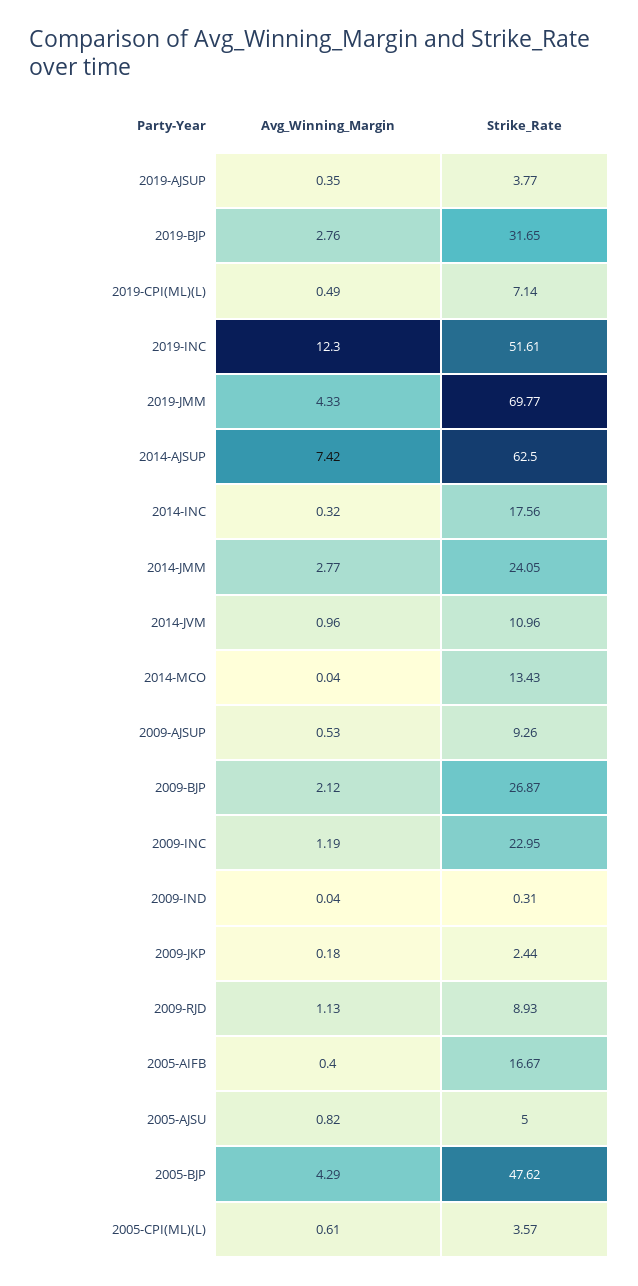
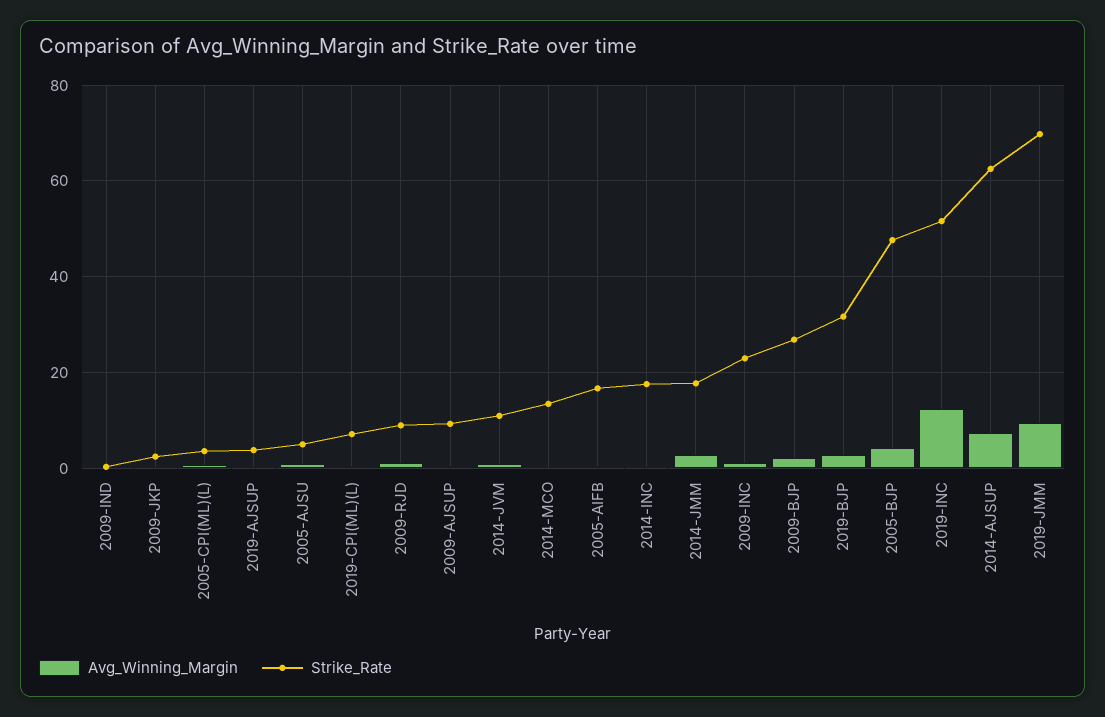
Avg_Winning_Margin, 2019-JMM: 4.33 -> 10
Strike_Rate, 2014-JMM: 24.05 -> 18

